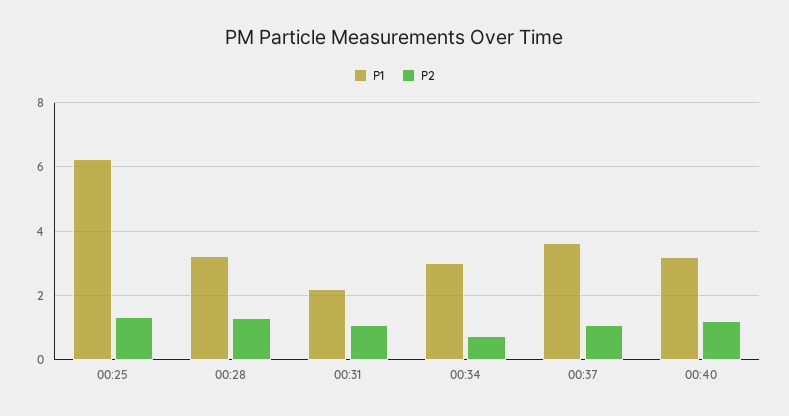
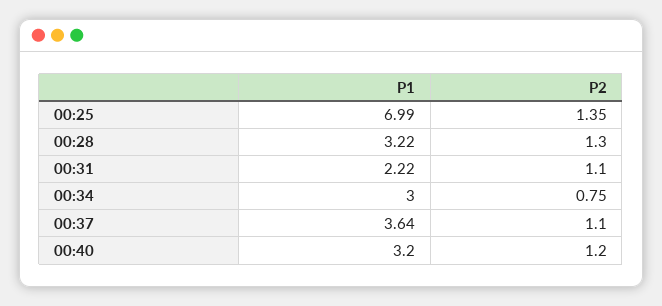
P1, 00:25: 6.2 -> 6.99

